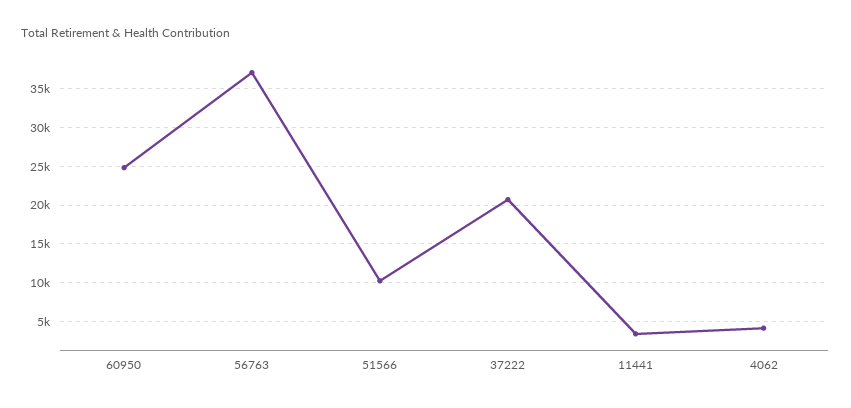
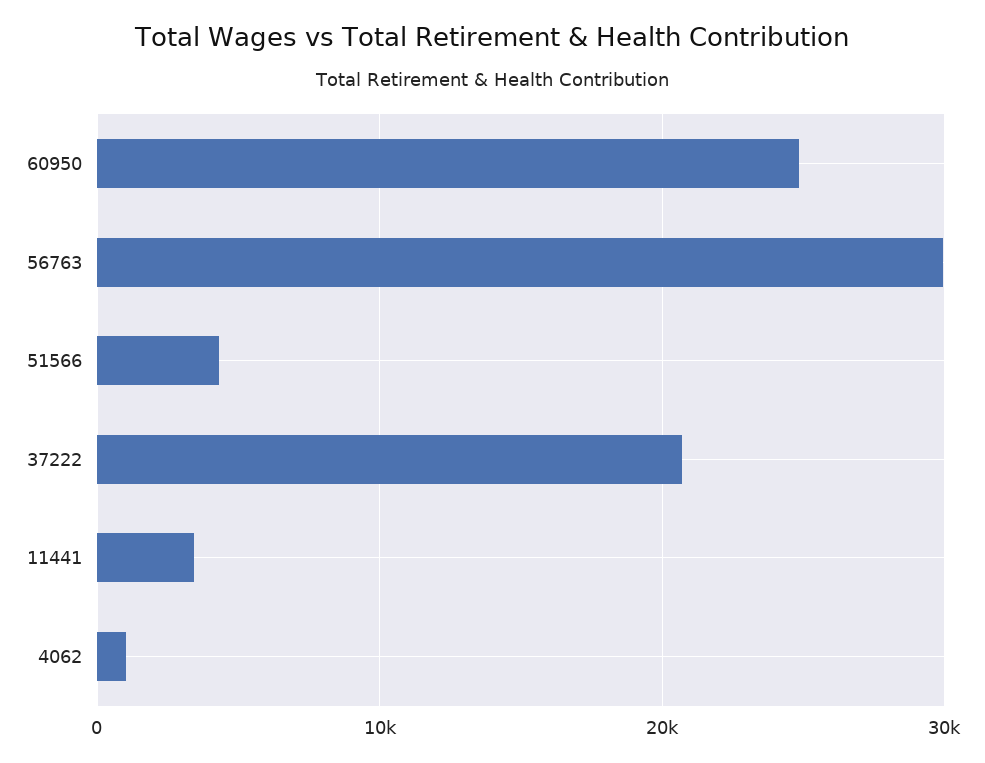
56763: 37000 -> 30000
51566: 10000 -> 4000
4062: 4000 -> 1000

